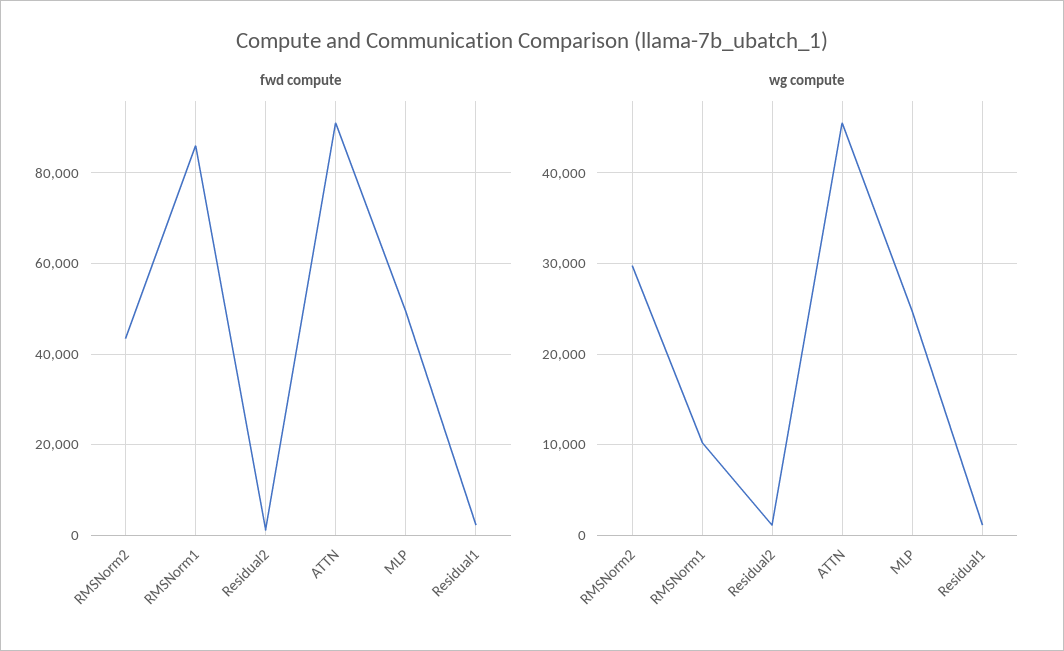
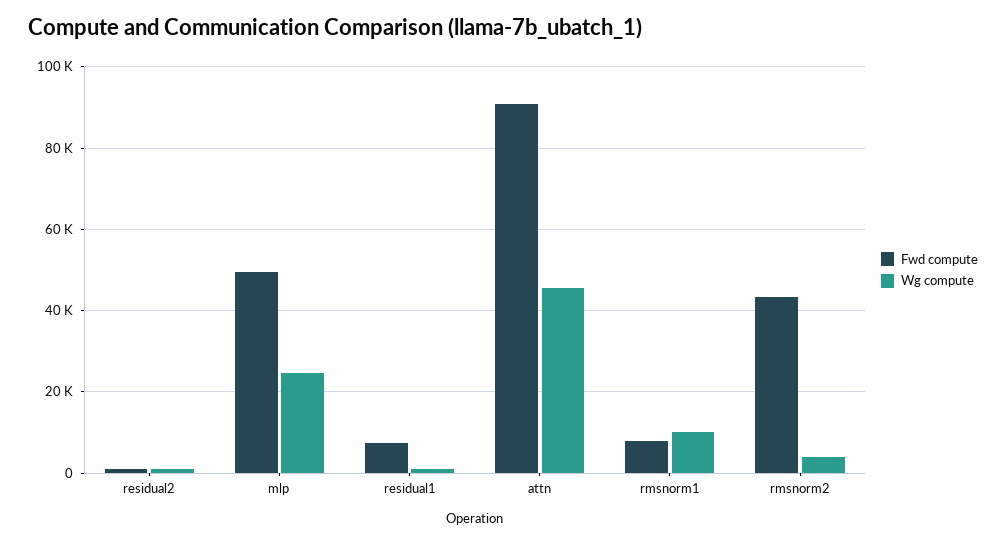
fwd compute, RMSNorm1: 86000 -> 8000
fwd compute, Residual1: 2000 -> 8000
wg compute, RMSNorm2: 30000 -> 4000

